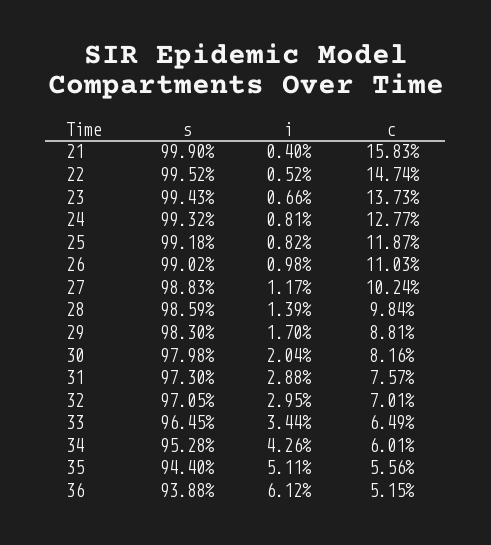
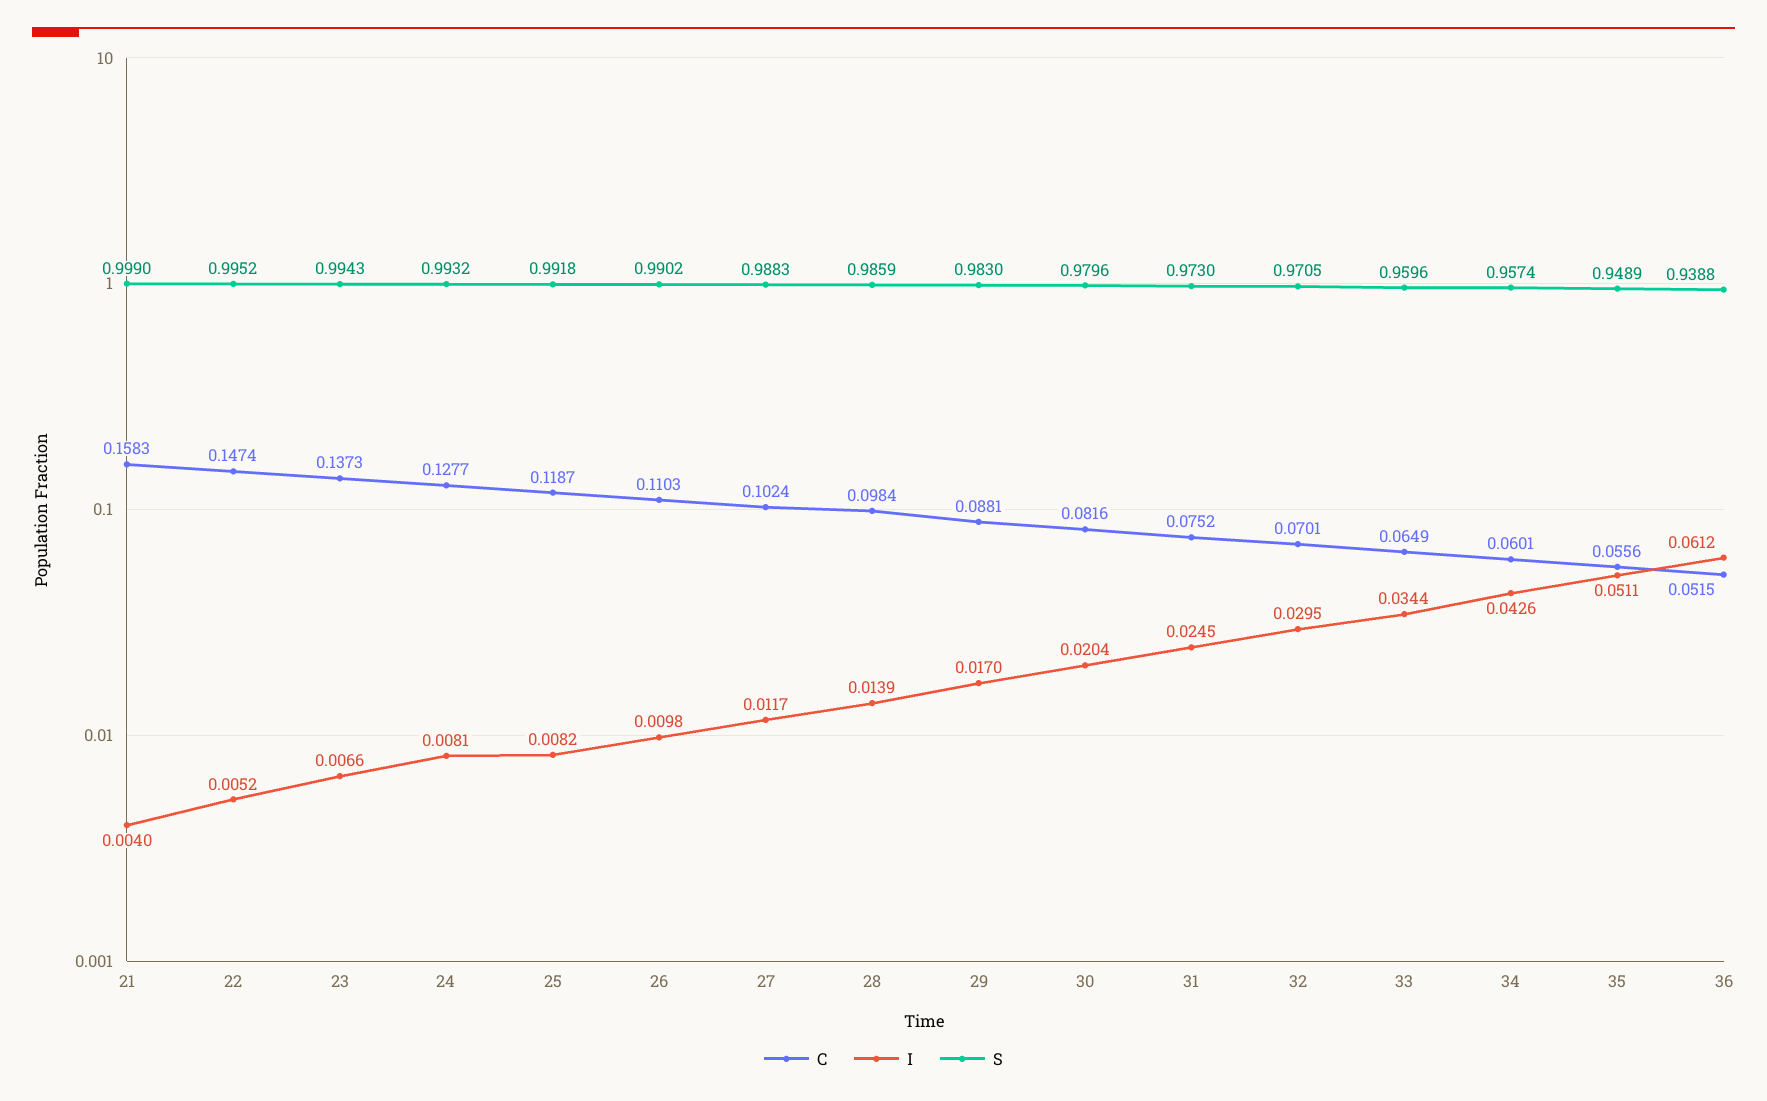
s, 30: 0.9798 -> 0.9796
i, 31: 0.0288 -> 0.0245
c, 31: 0.0757 -> 0.0752
s, 33: 0.9645 -> 0.9596
s, 34: 0.9528 -> 0.9574
s, 35: 0.944 -> 0.9489

